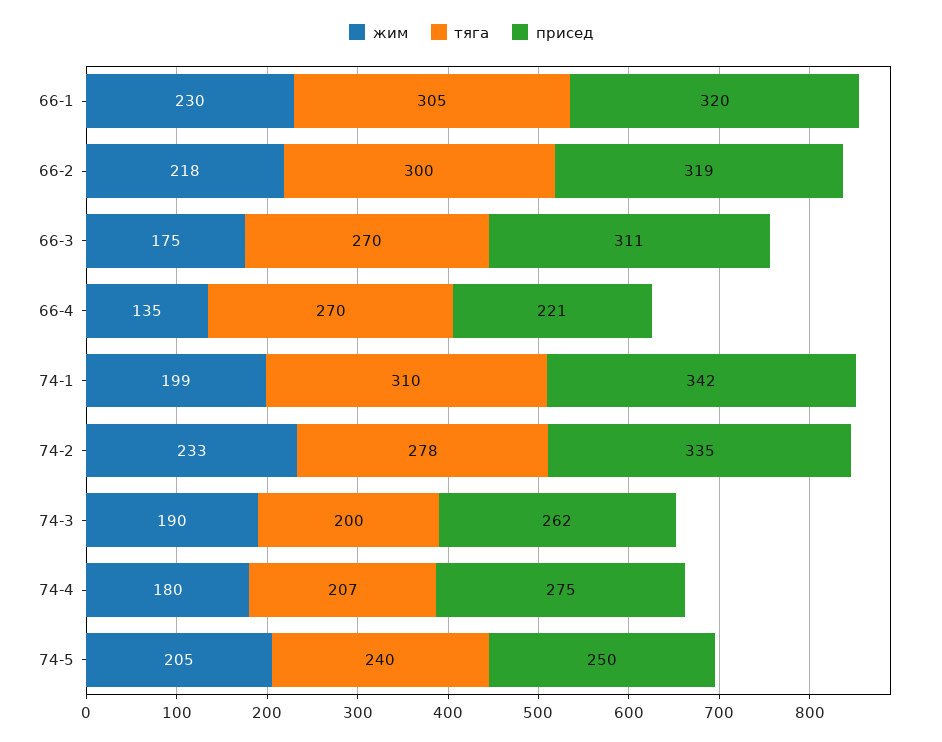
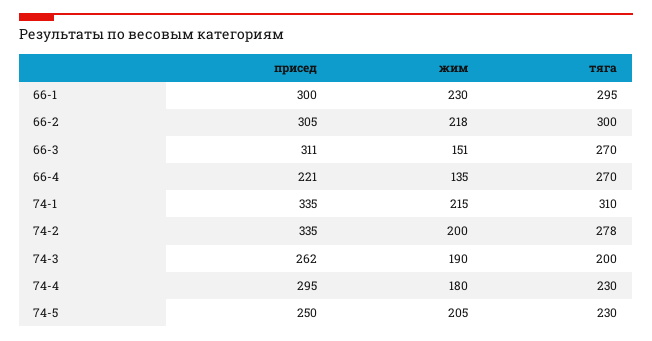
тяга, 66-1: 305 -> 295
присед, 66-1: 320 -> 300
присед, 66-2: 319 -> 305
жим, 66-3: 175 -> 151
жим, 74-1: 199 -> 215
присед, 74-1: 342 -> 335
жим, 74-2: 233 -> 200
тяга, 74-4: 207 -> 230
присед, 74-4: 275 -> 295
тяга, 74-5: 240 -> 230

